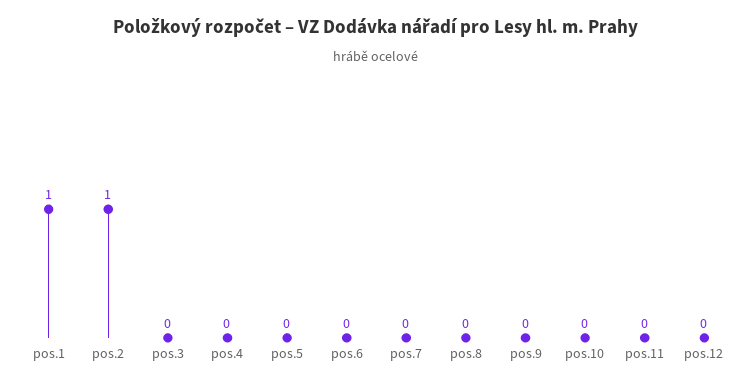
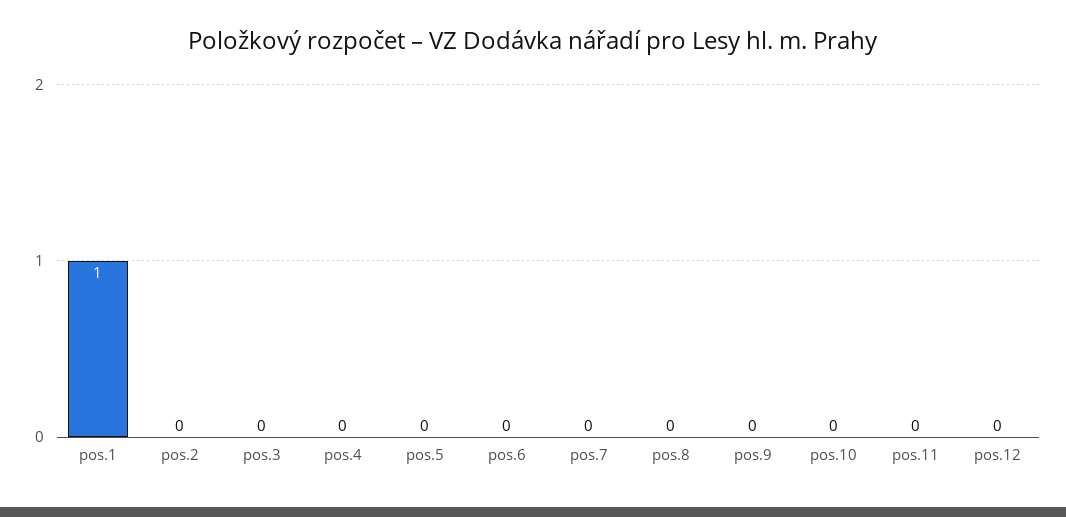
pos.2: 1 -> 0

